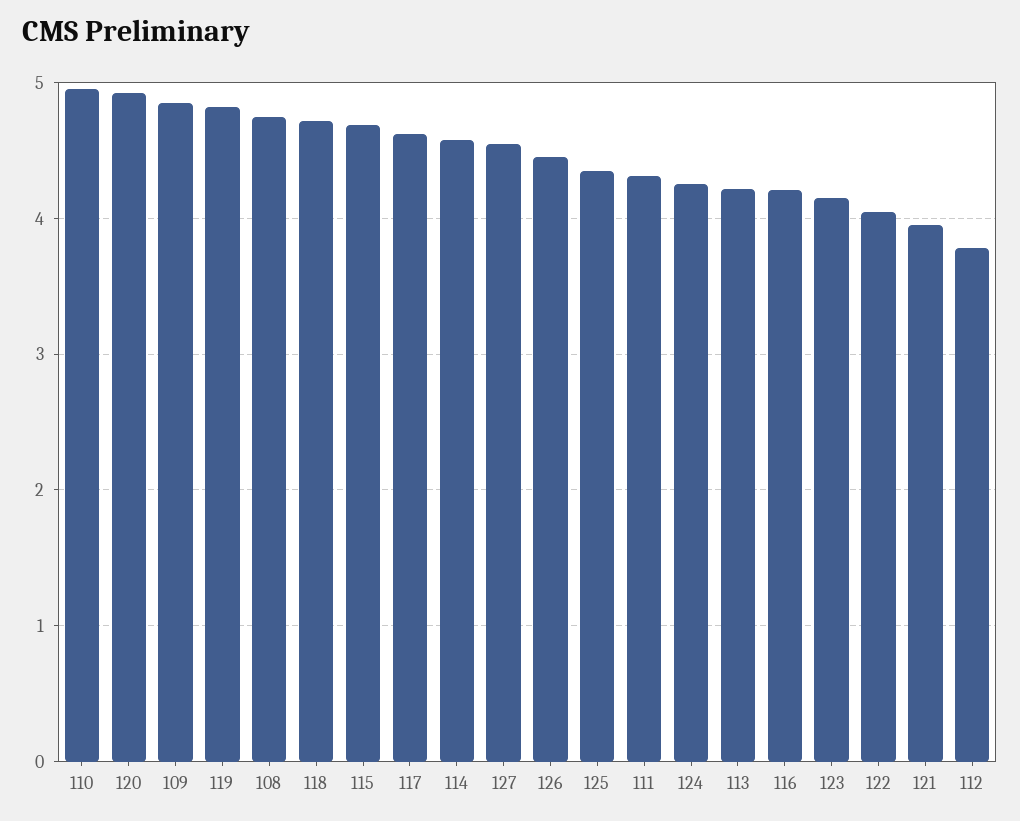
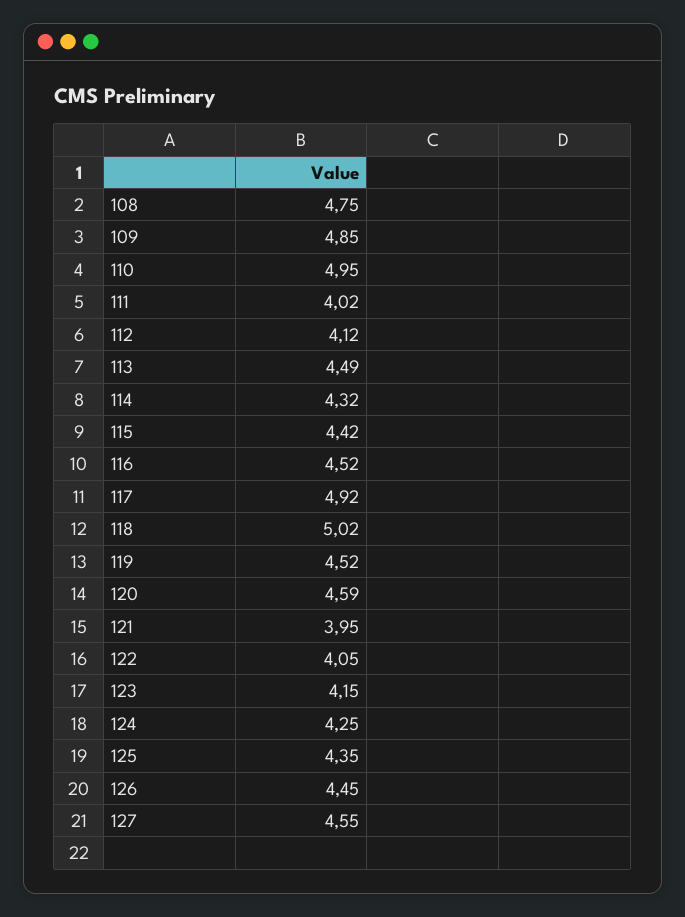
120: 4.9 -> 4.59
119: 4.8 -> 4.52
118: 4.7 -> 5.02
115: 4.7 -> 4.42
117: 4.6 -> 4.92
114: 4.6 -> 4.32
111: 4.3 -> 4.02
113: 4.2 -> 4.49
116: 4.2 -> 4.52
112: 3.8 -> 4.12

